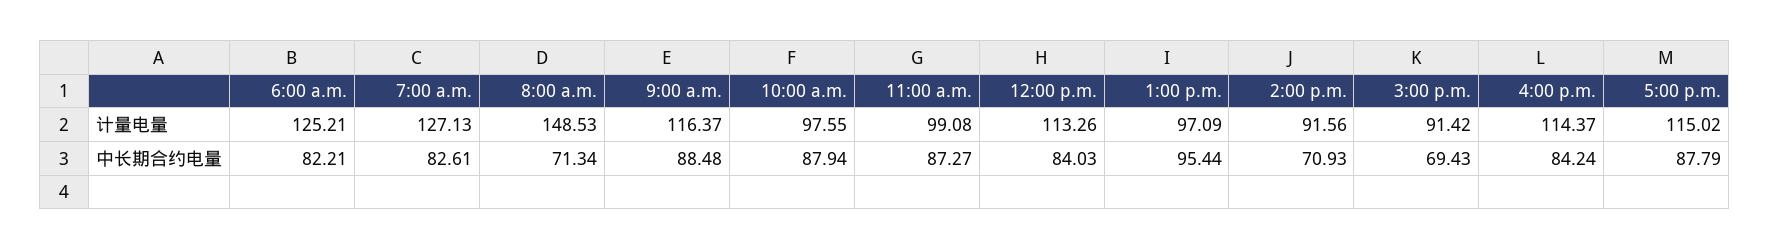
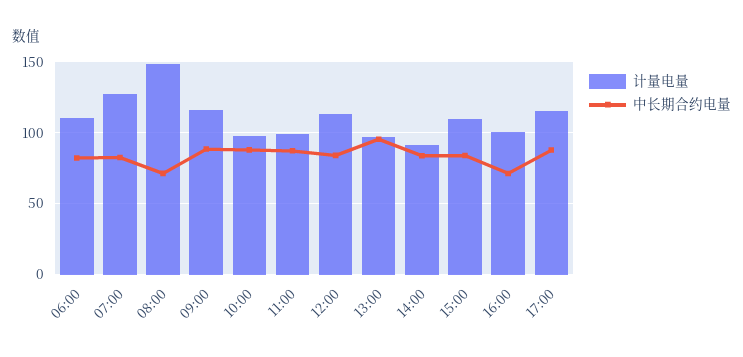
计量电量, 6:00 a.m.: 125.21 -> 110
计量电量, 3:00 p.m.: 91.42 -> 110
计量电量, 4:00 p.m.: 114.37 -> 100
中长期合约电量, 2:00 p.m.: 70.93 -> 85
中长期合约电量, 3:00 p.m.: 69.43 -> 85
中长期合约电量, 4:00 p.m.: 84.24 -> 70

